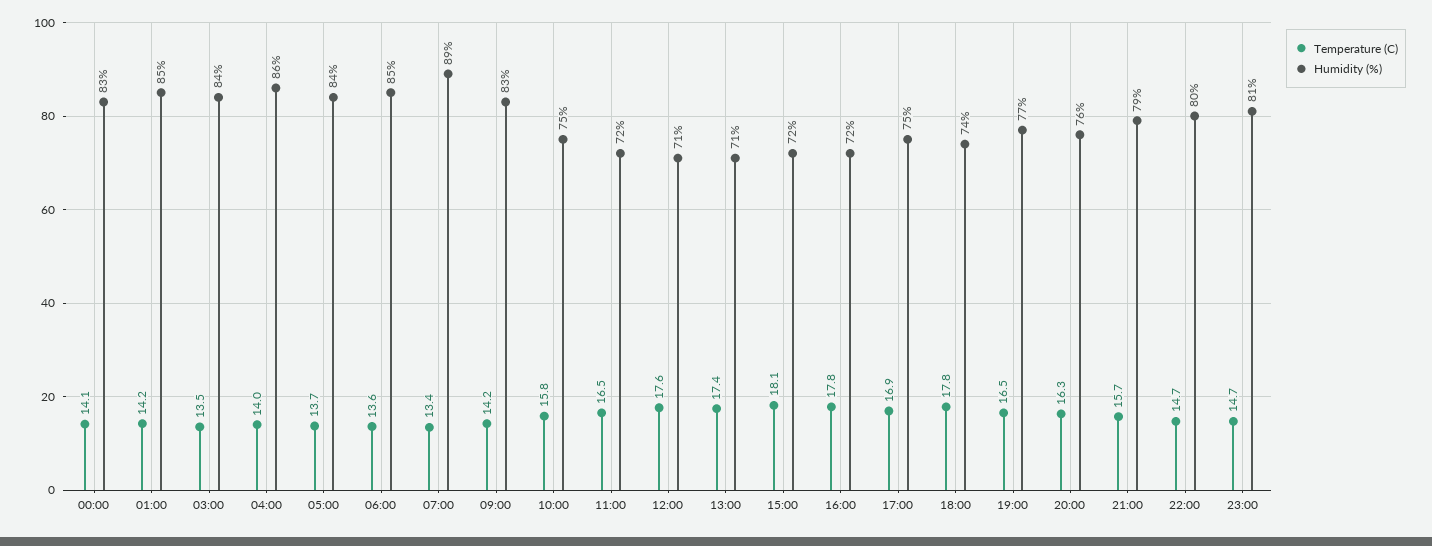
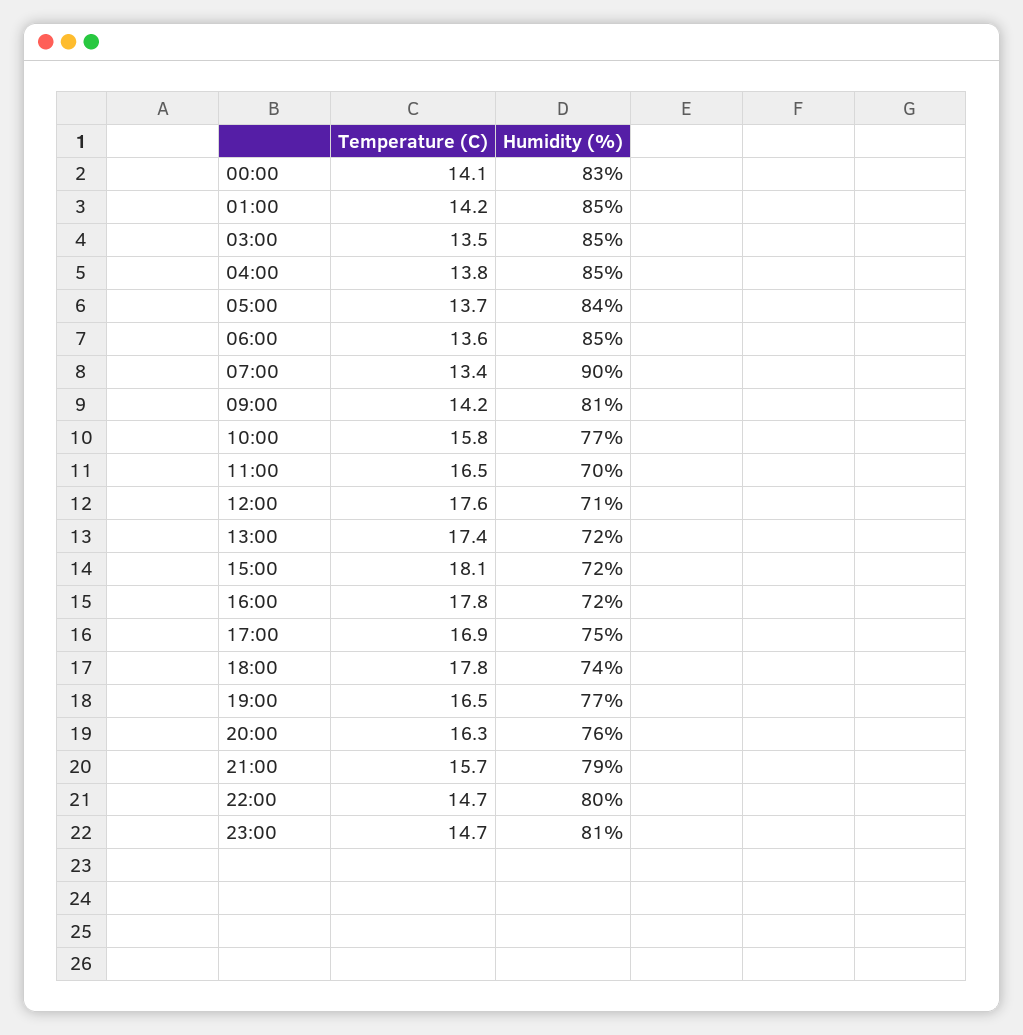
Humidity (%), 03:00: 84 -> 85
Temperature (C), 04:00: 14 -> 13.8
Humidity (%), 04:00: 86 -> 85
Humidity (%), 07:00: 89 -> 90
Humidity (%), 09:00: 83 -> 81
Humidity (%), 10:00: 75 -> 77
Humidity (%), 11:00: 72 -> 70
Humidity (%), 13:00: 71 -> 72

